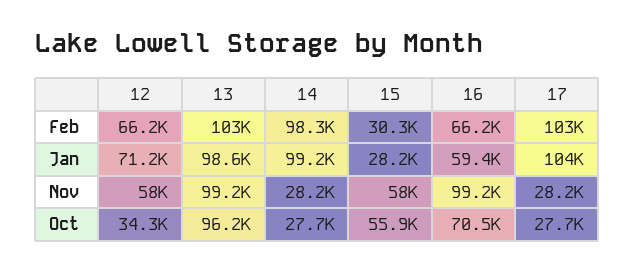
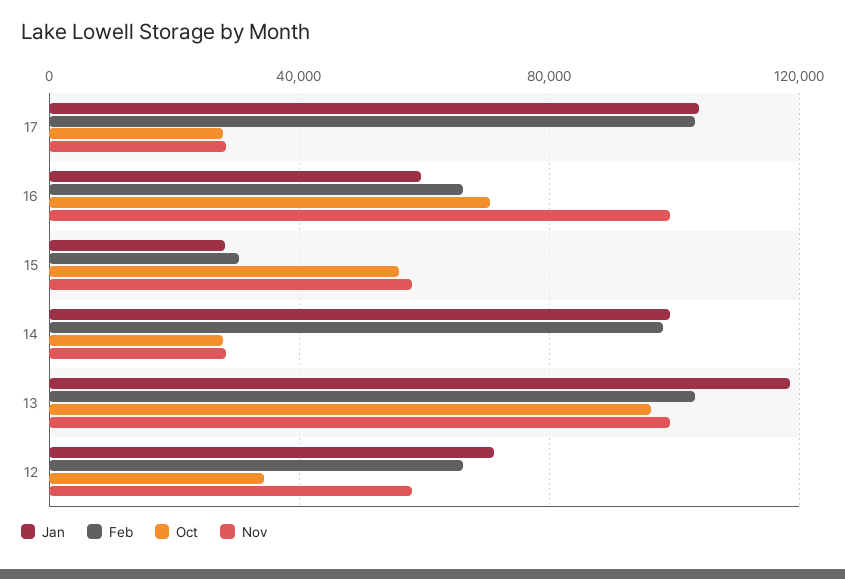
Jan, 13: 98600 -> 120000

